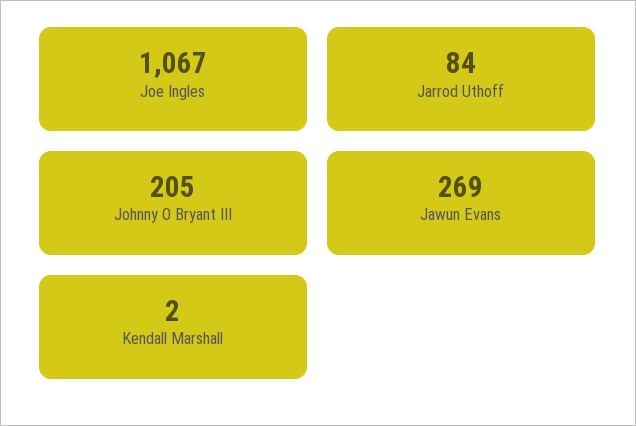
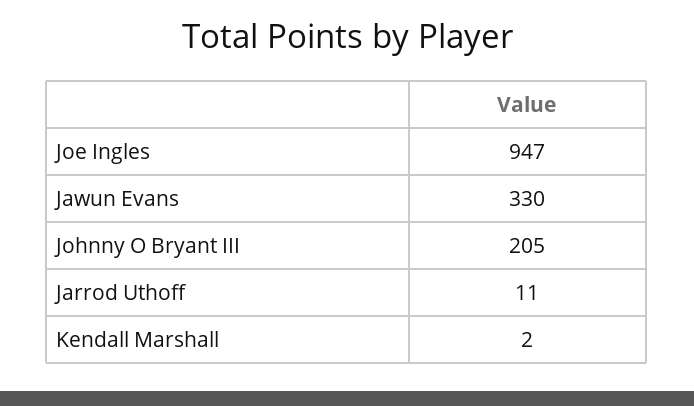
Joe Ingles: 1067 -> 947
Jarrod Uthoff: 84 -> 11
Jawun Evans: 269 -> 330

